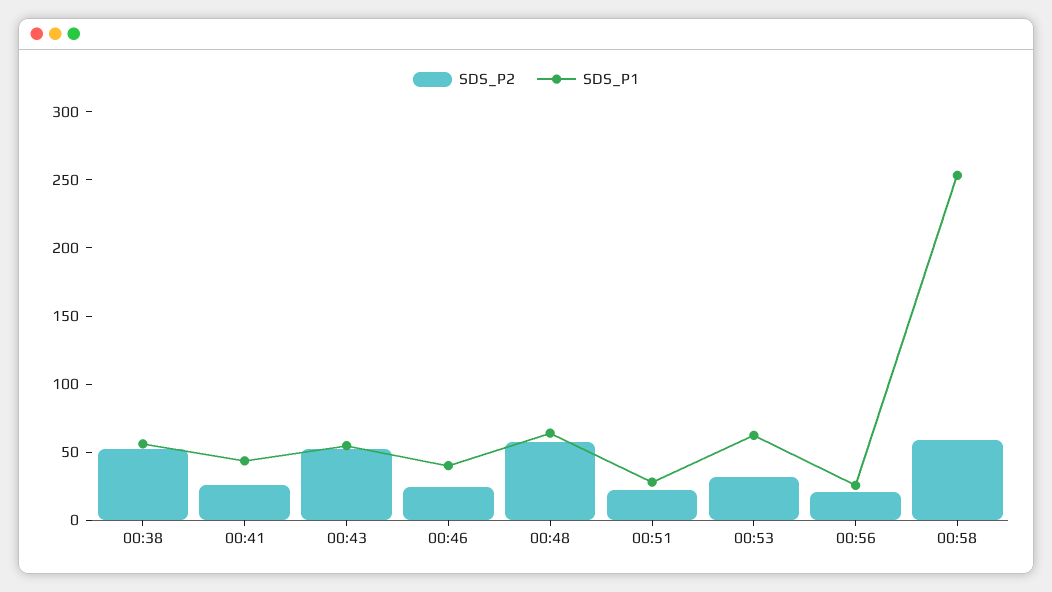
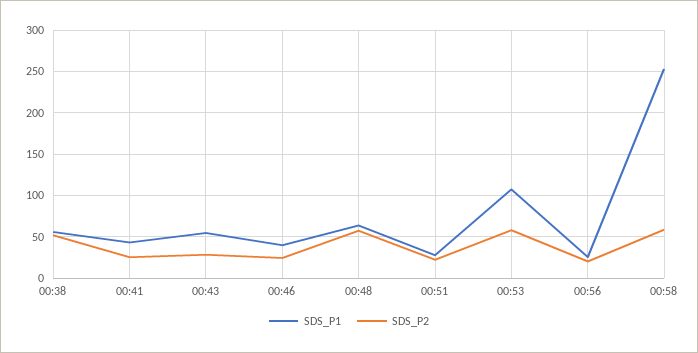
SDS_P2, 00:43: 50 -> 30
SDS_P2, 00:53: 30 -> 60
SDS_P1, 00:53: 60 -> 110

